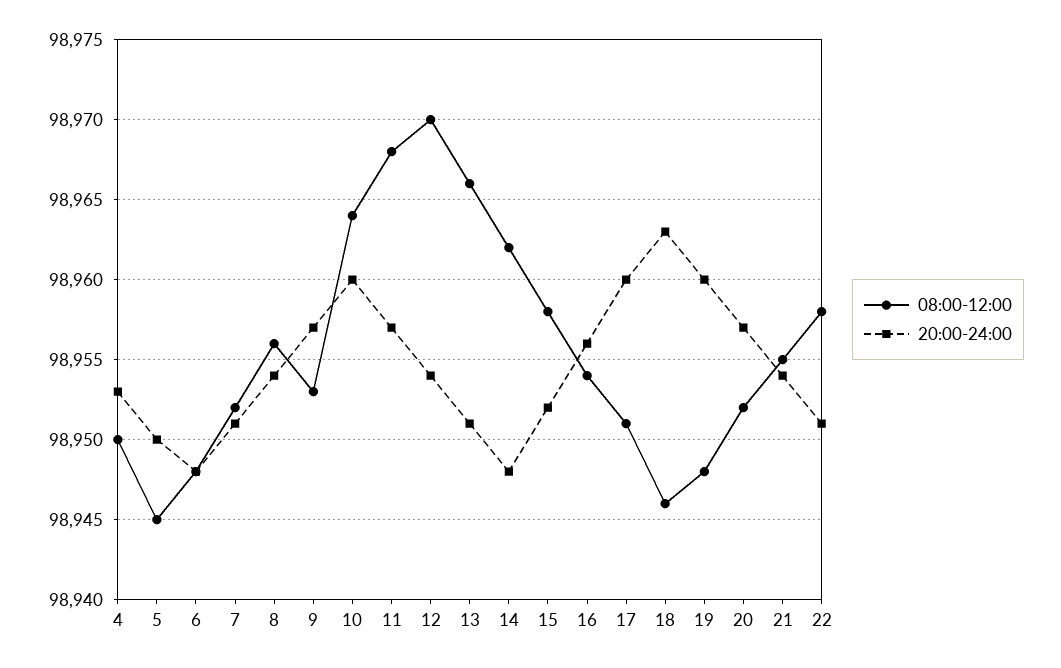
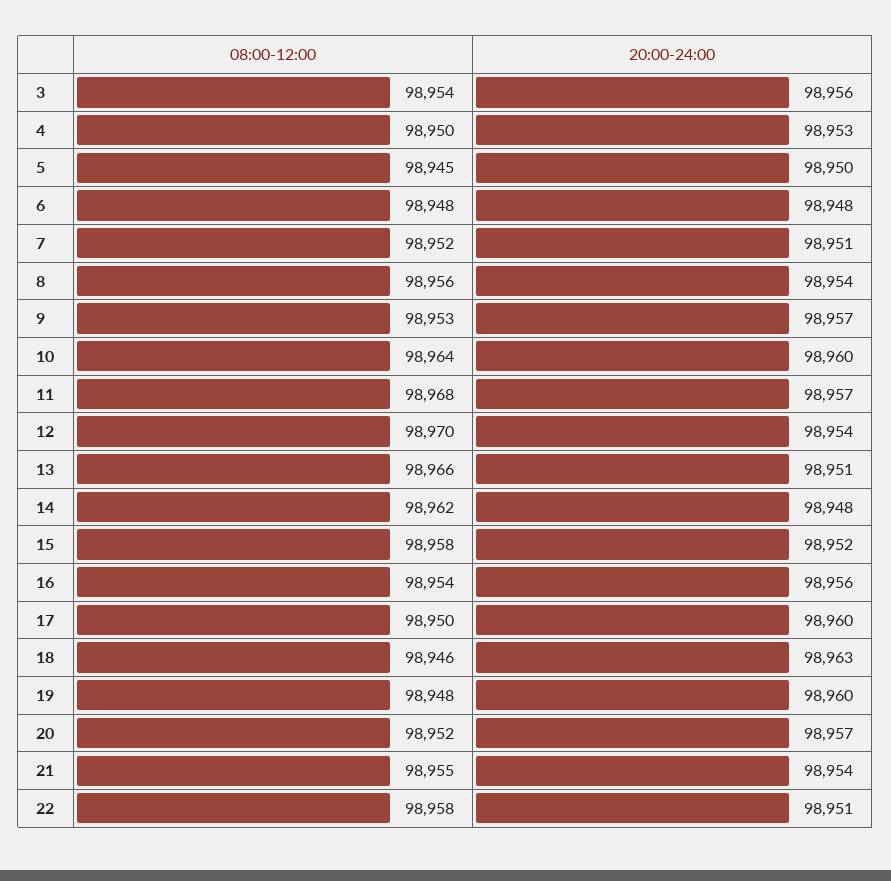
08:00-12:00, 17: 98951 -> 98950
08:00-12:00, 3: none -> 98954
20:00-24:00, 3: none -> 98956

